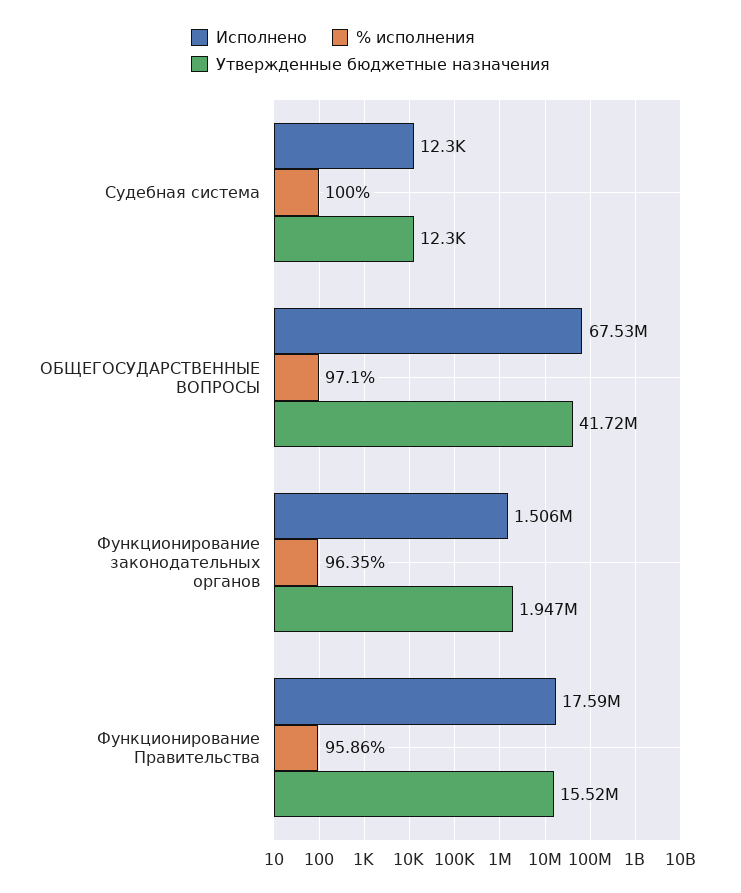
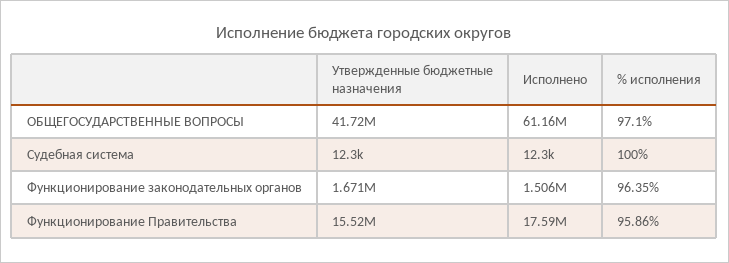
Исполнено, ОБЩЕГОСУДАРСТВЕННЫЕ ВОПРОСЫ: 67530000 -> 61160000
Утвержденные бюджетные назначения, Функционирование законодательных органов: 1947000 -> 1671000

